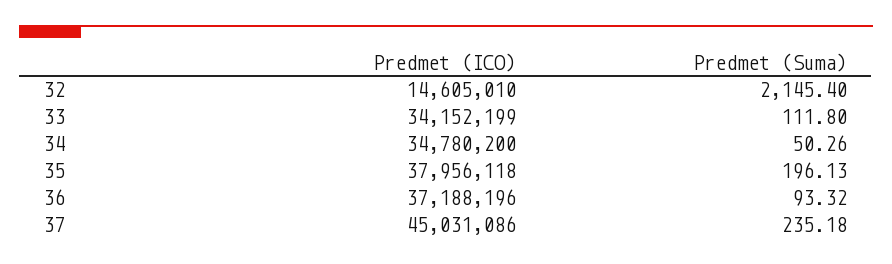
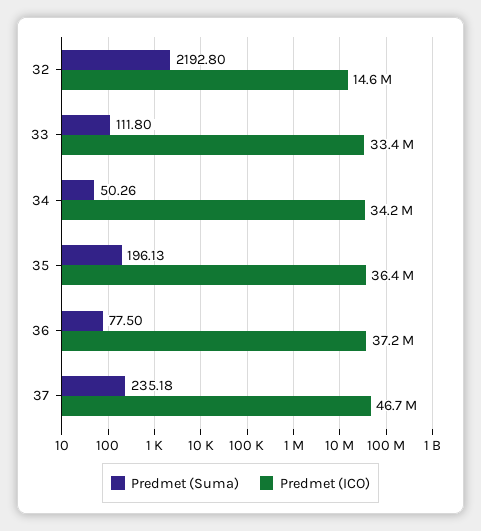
Predmet (Suma), 32: 2145.4 -> 2192.8
Predmet (ICO), 33: 34152199 -> 33400000
Predmet (ICO), 34: 34780200 -> 34200000
Predmet (ICO), 35: 37956118 -> 36400000
Predmet (Suma), 36: 93.32 -> 77.5
Predmet (ICO), 37: 45031086 -> 46700000

